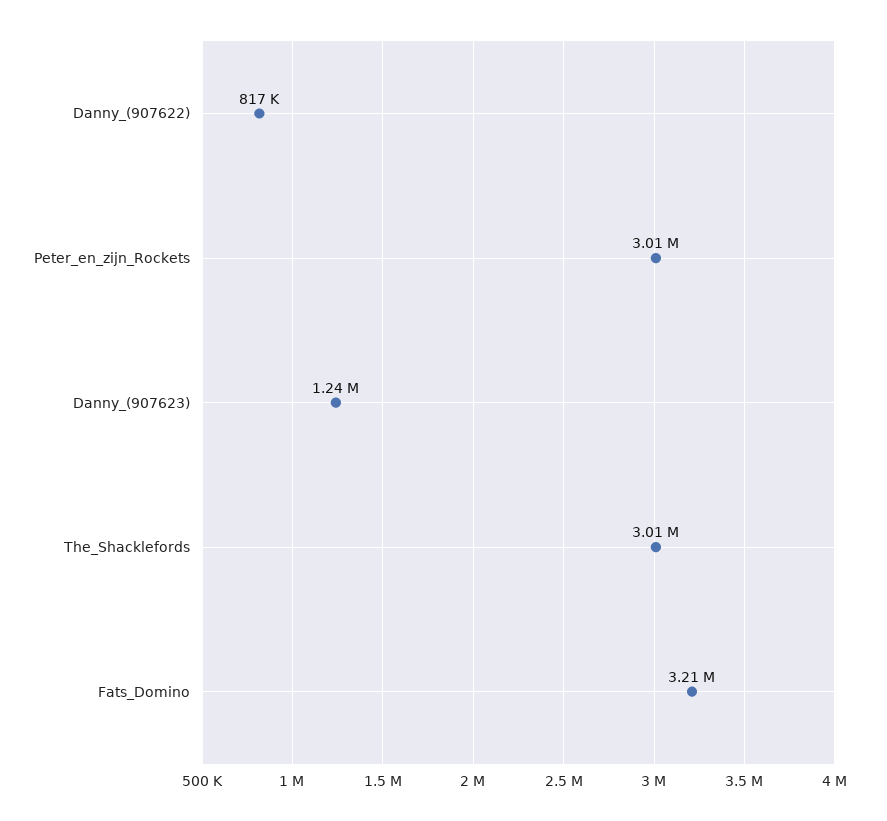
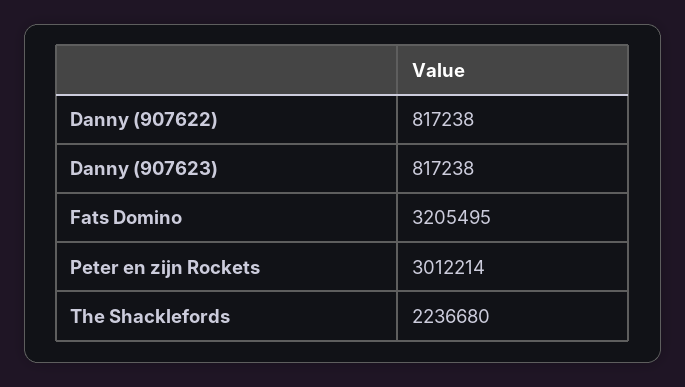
Danny_(907623): 1240000 -> 817238
The_Shacklefords: 3010000 -> 2236680

